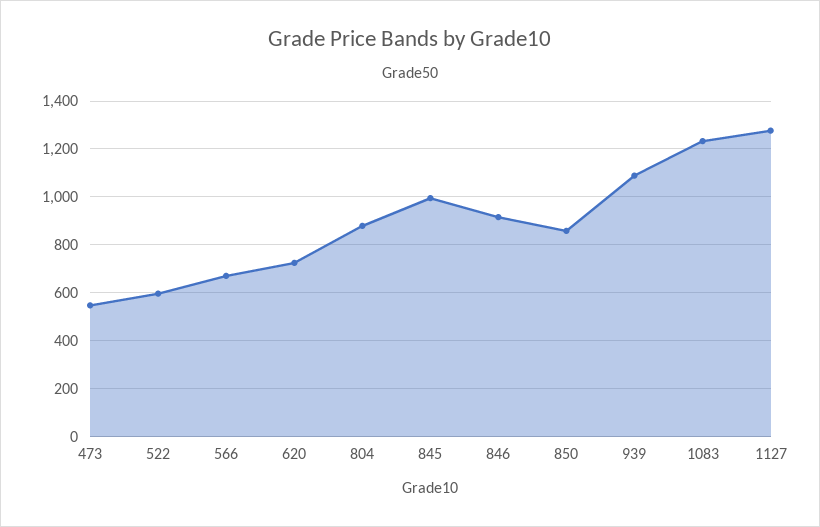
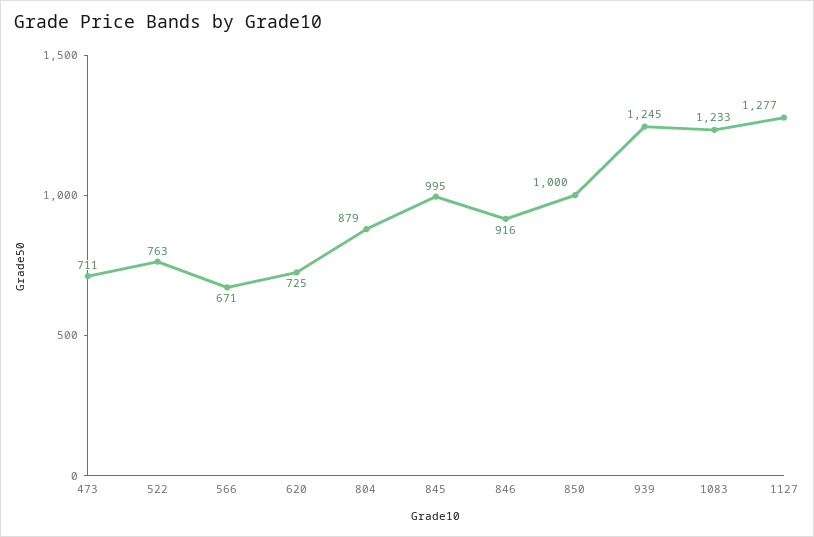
473: 550 -> 711
522: 600 -> 763
850: 850 -> 1000
939: 1100 -> 1245

